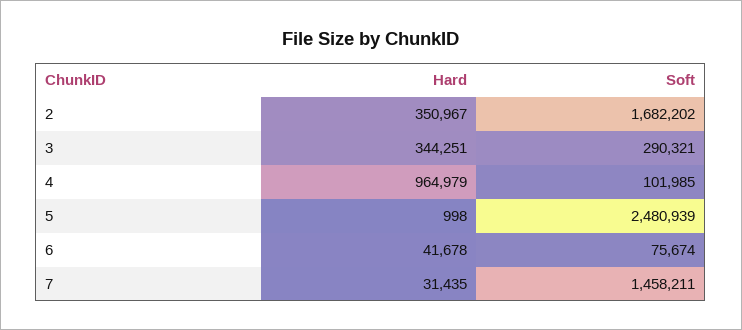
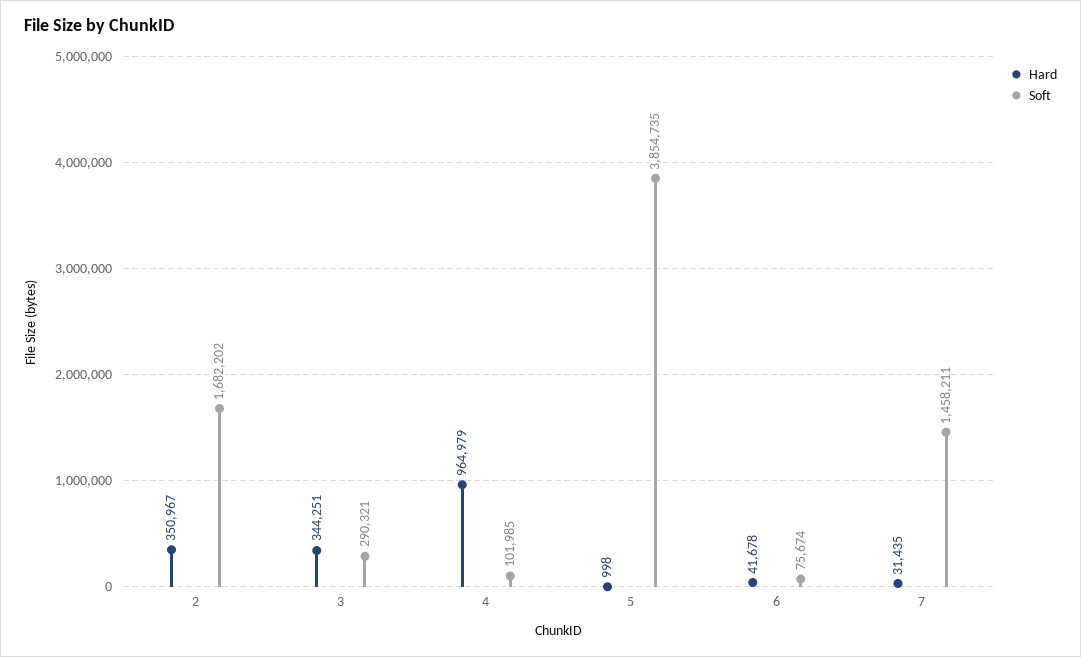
Soft, 5: 2480939 -> 3854735

